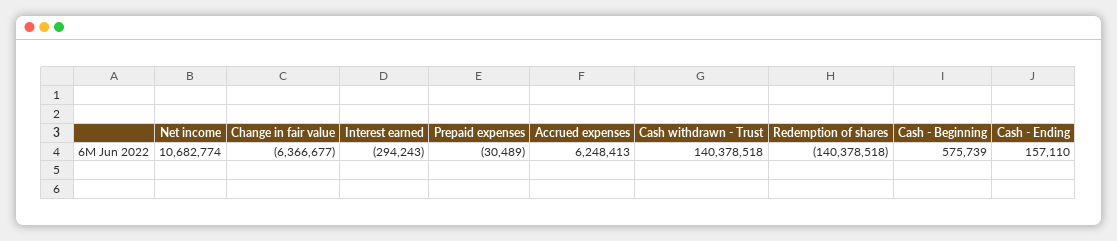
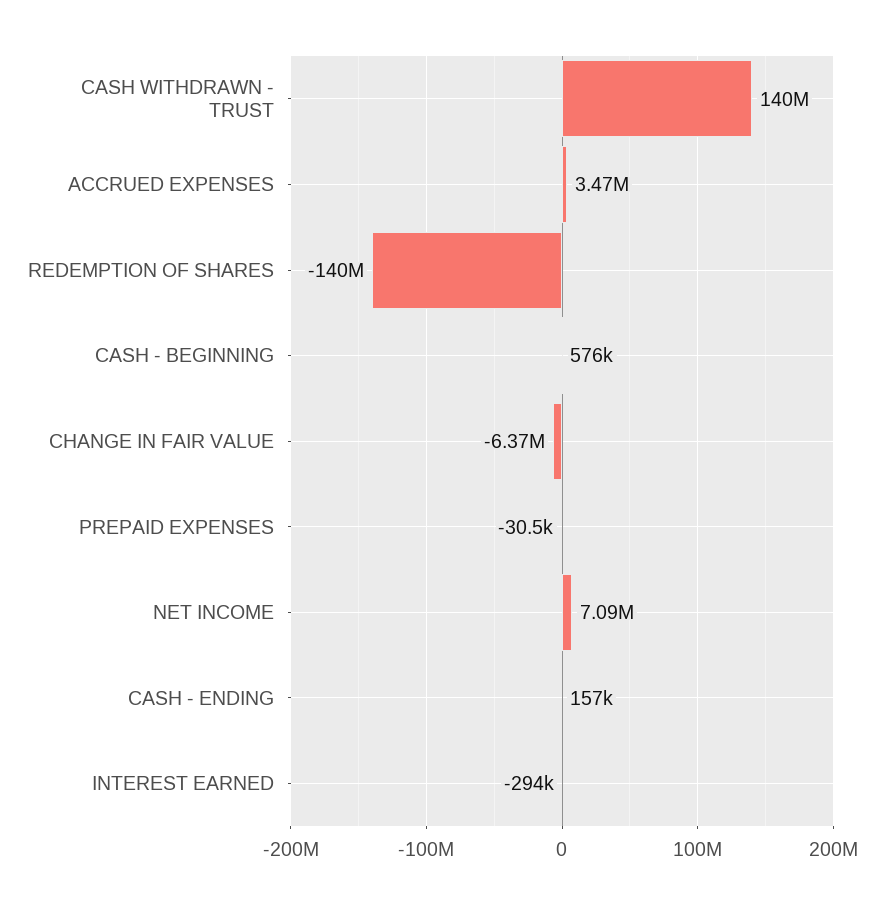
Net income: 10682774 -> 7090000
Accrued expenses: 6248413 -> 3470000

